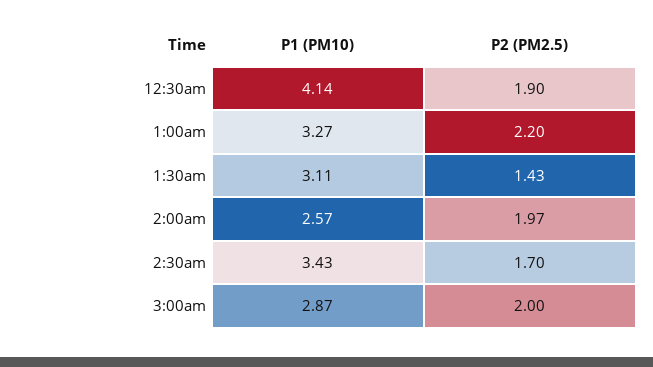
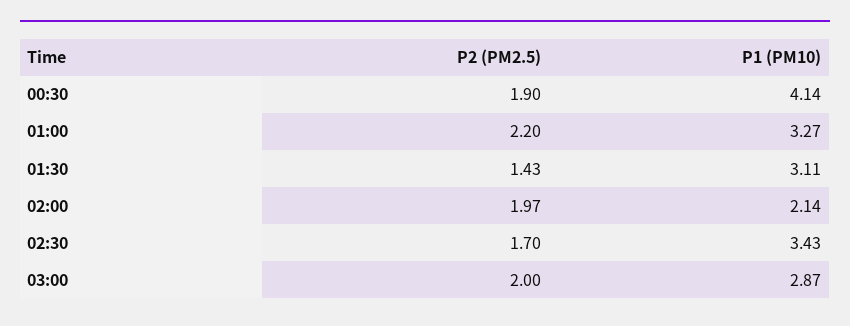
P1 (PM10), 2:00am: 2.57 -> 2.14

